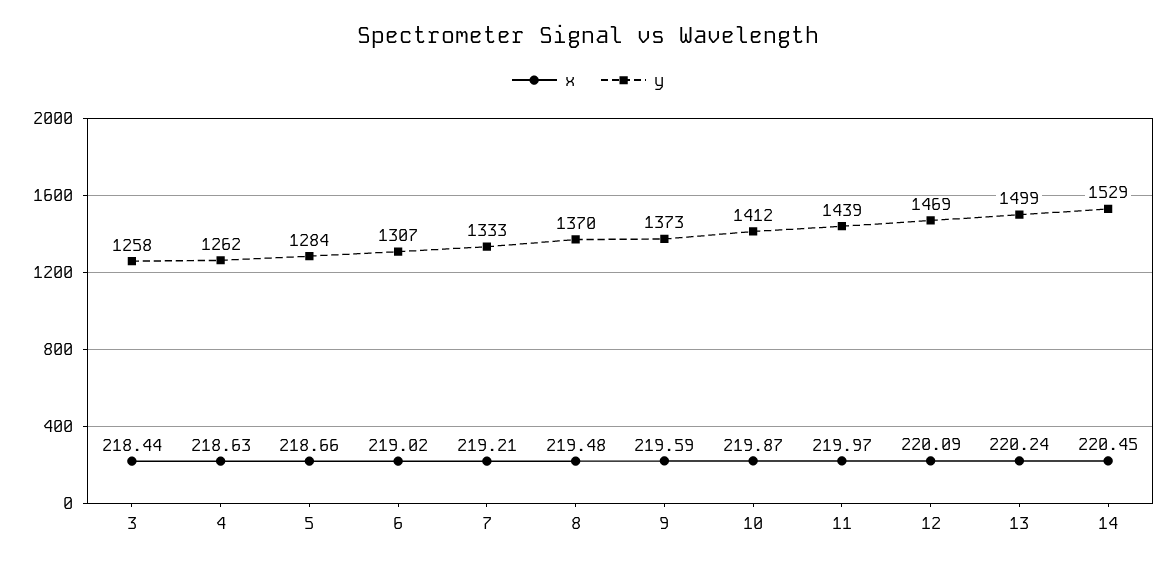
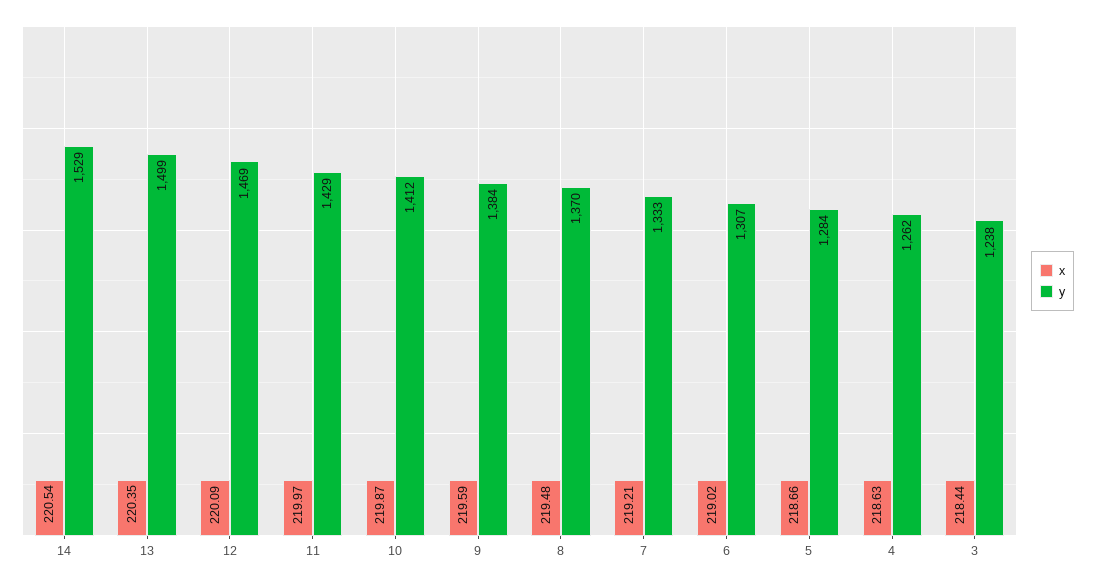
y, 3: 1258 -> 1238
y, 9: 1373 -> 1384
y, 11: 1439 -> 1429
x, 13: 220.24 -> 220.35
x, 14: 220.45 -> 220.54

